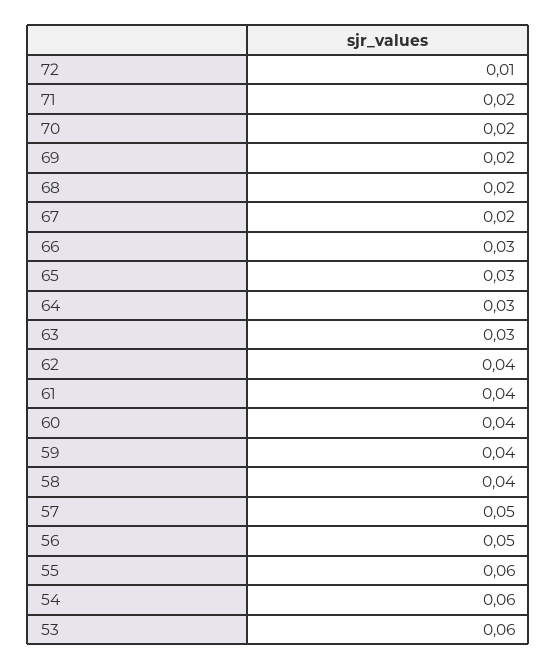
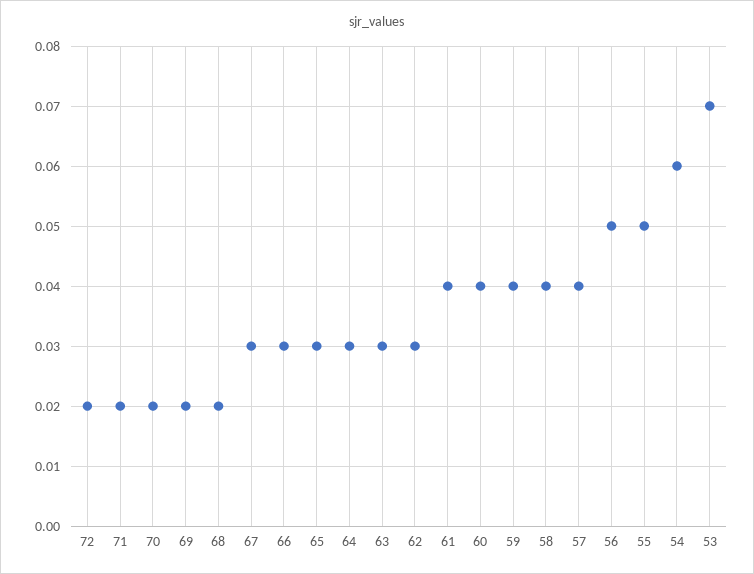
72: 0.01 -> 0.02
67: 0.02 -> 0.03
62: 0.04 -> 0.03
57: 0.05 -> 0.04
55: 0.06 -> 0.05
53: 0.06 -> 0.07

